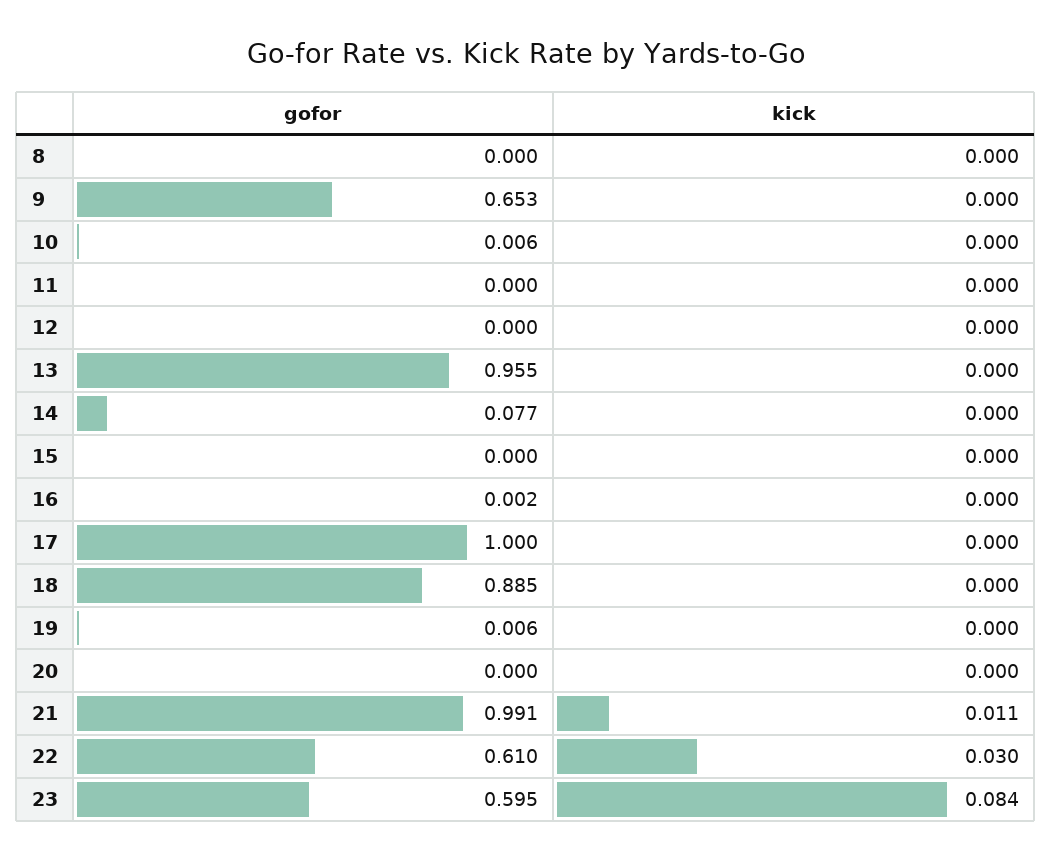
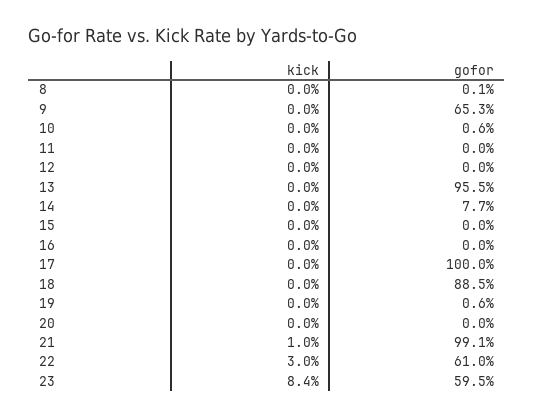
gofor, 8: 0 -> 0.001
gofor, 16: 0.002 -> 0
kick, 21: 0.011 -> 0.01

